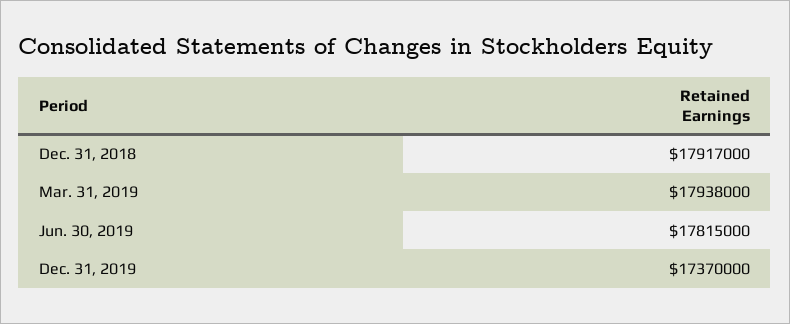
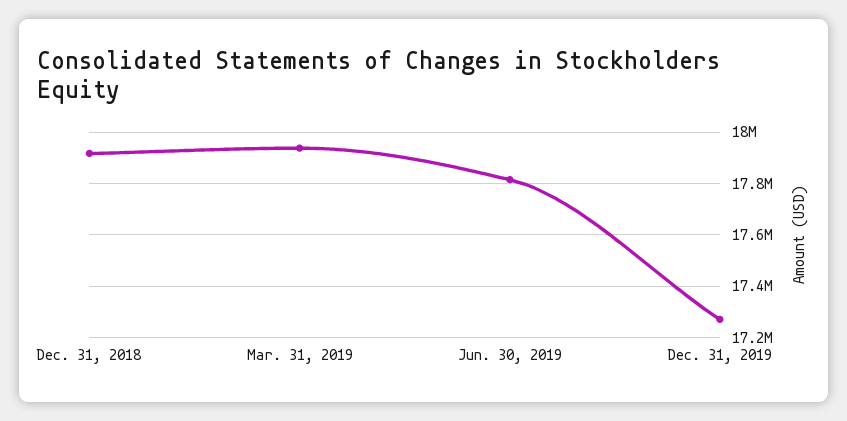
Dec. 31, 2019: 17370000 -> 17275000

